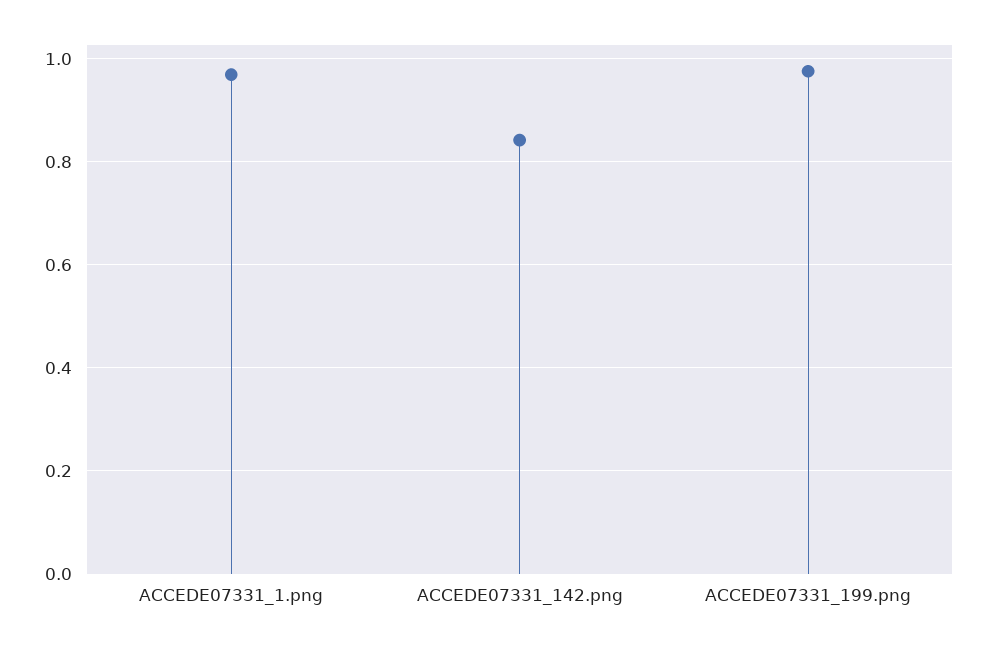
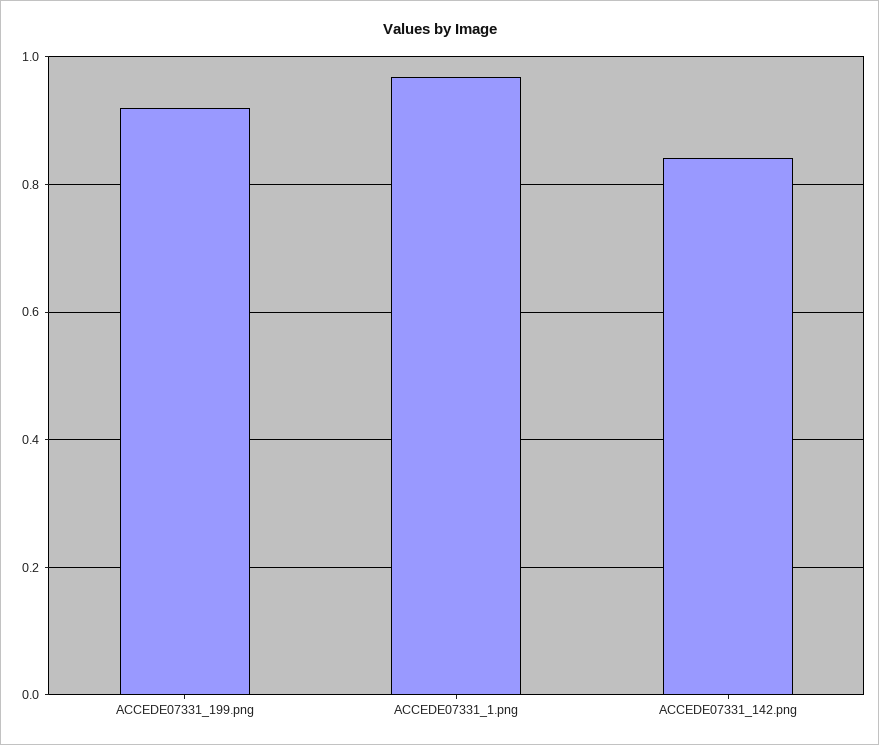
ACCEDE07331_199.png: 0.98 -> 0.92

